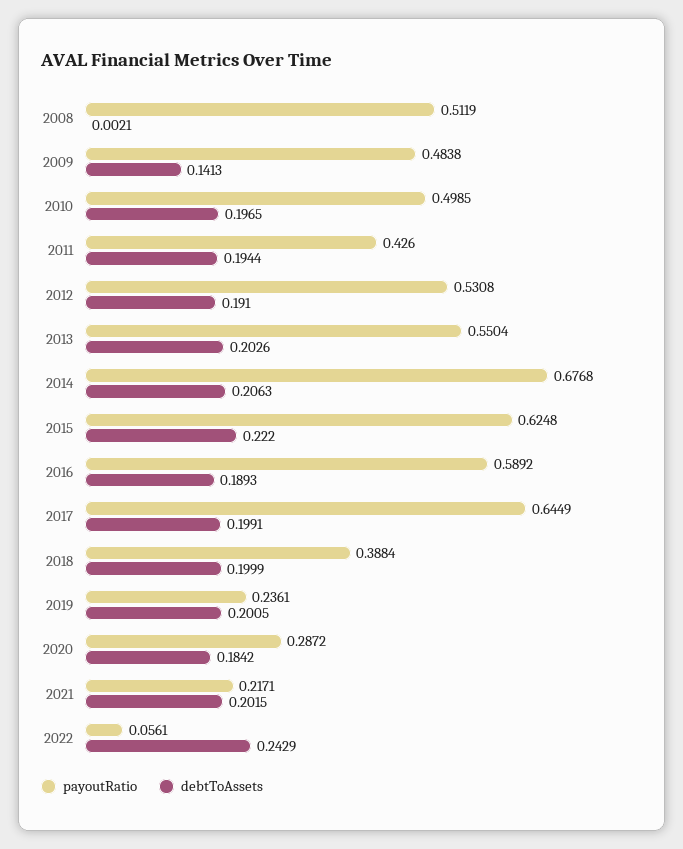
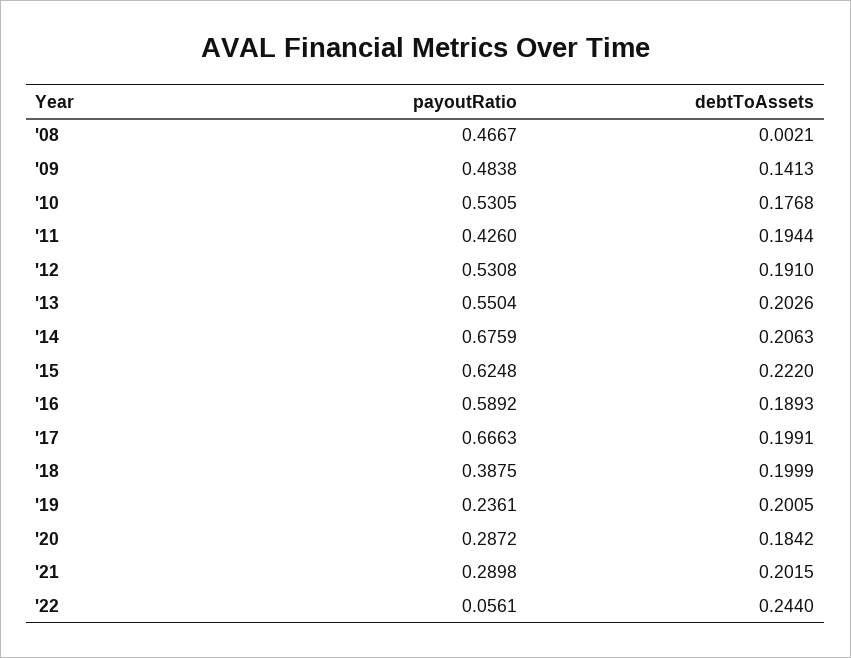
payoutRatio, 2008: 0.5119 -> 0.4667
payoutRatio, 2010: 0.4985 -> 0.5305
debtToAssets, 2010: 0.1965 -> 0.1768
payoutRatio, 2014: 0.6768 -> 0.6759
payoutRatio, 2017: 0.6449 -> 0.6663
payoutRatio, 2018: 0.3884 -> 0.3875
payoutRatio, 2021: 0.2171 -> 0.2898
debtToAssets, 2022: 0.2429 -> 0.244

